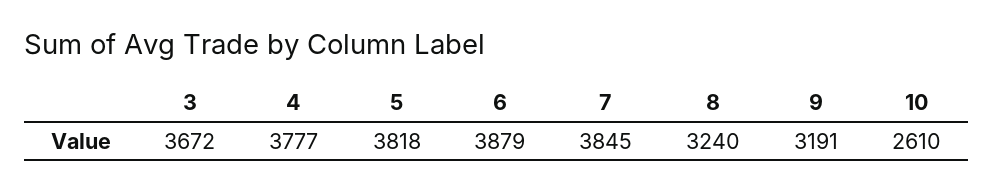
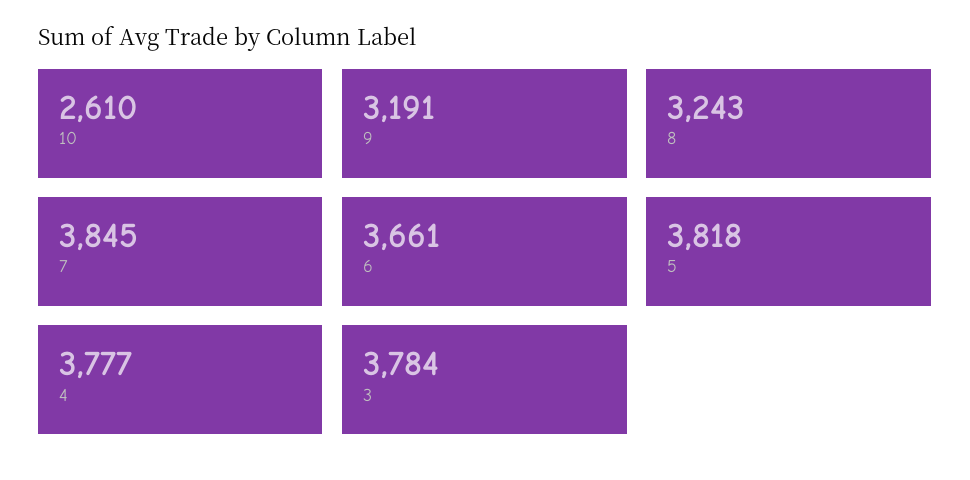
3: 3672 -> 3784
6: 3879 -> 3661
8: 3240 -> 3243

